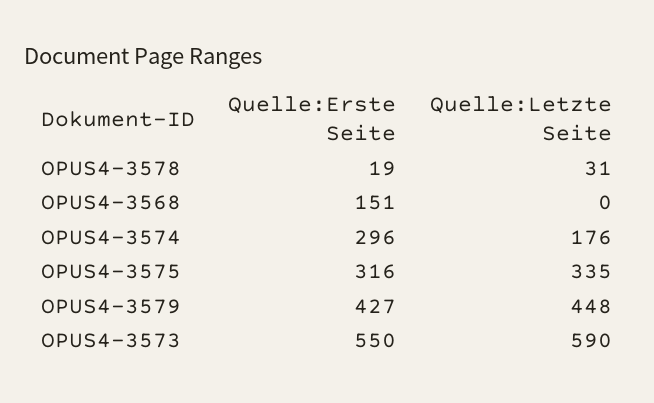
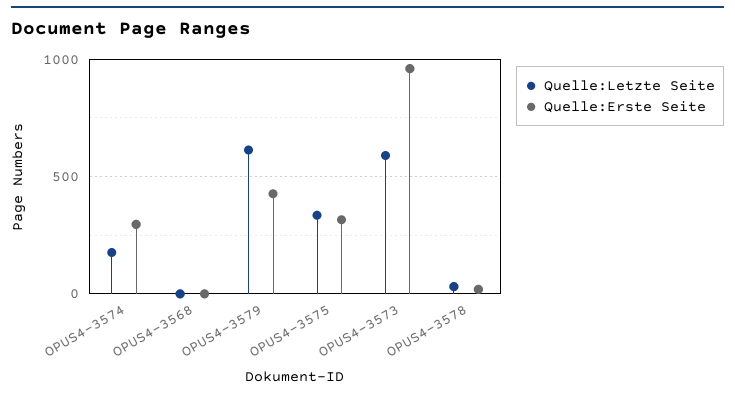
Quelle:Erste Seite, OPUS4-3568: 151 -> 0
Quelle:Letzte Seite, OPUS4-3579: 448 -> 600
Quelle:Erste Seite, OPUS4-3573: 550 -> 950

